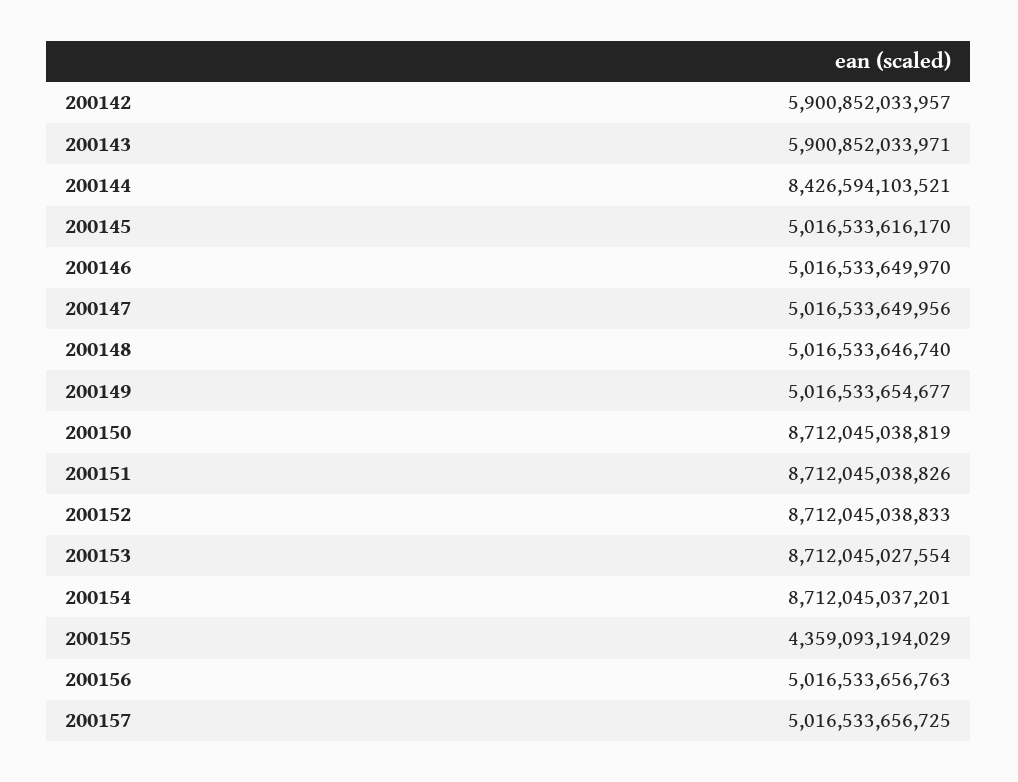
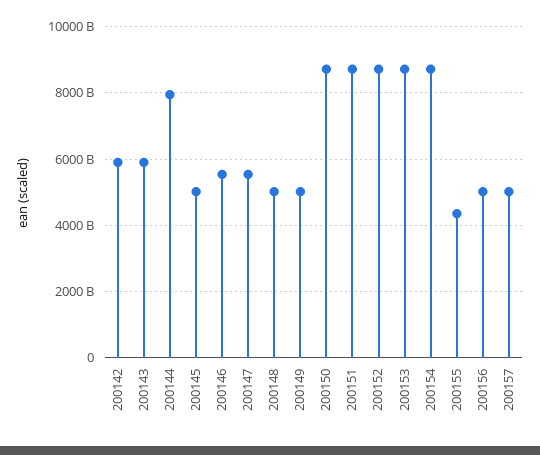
200144: 8426594103521 -> 8000000000000
200146: 5016533649970 -> 5600000000000
200147: 5016533649956 -> 5600000000000

